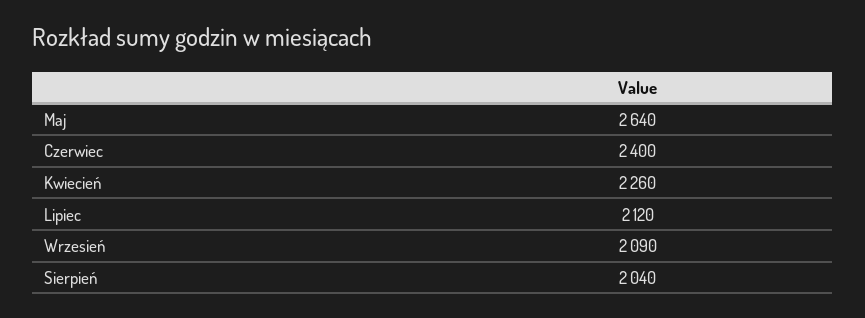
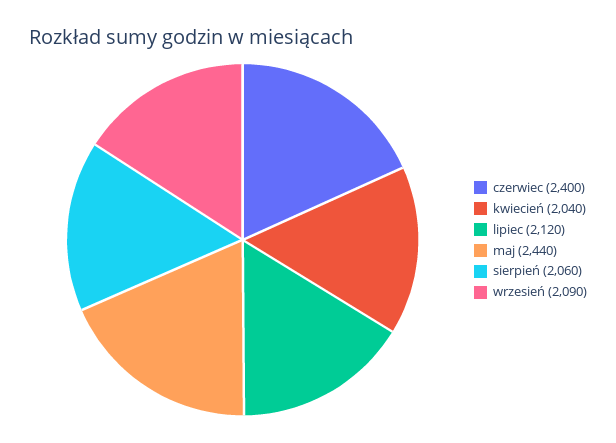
Maj: 2640 -> 2440
Kwiecień: 2260 -> 2040
Sierpień: 2040 -> 2060

